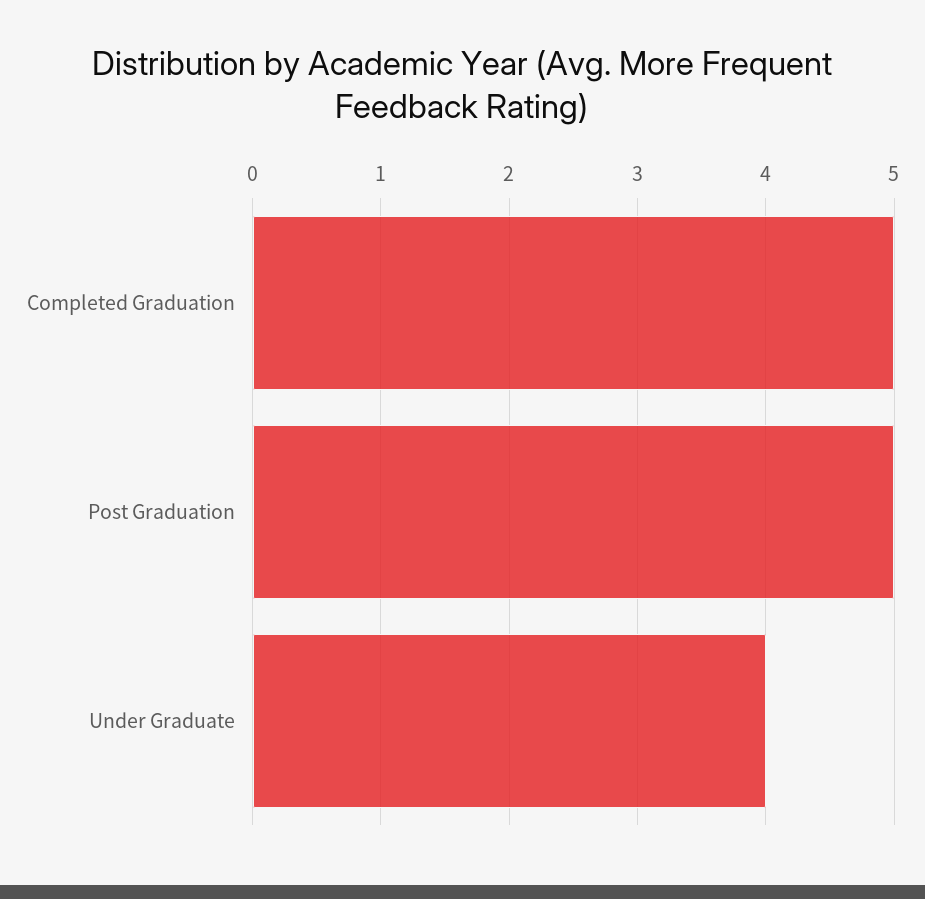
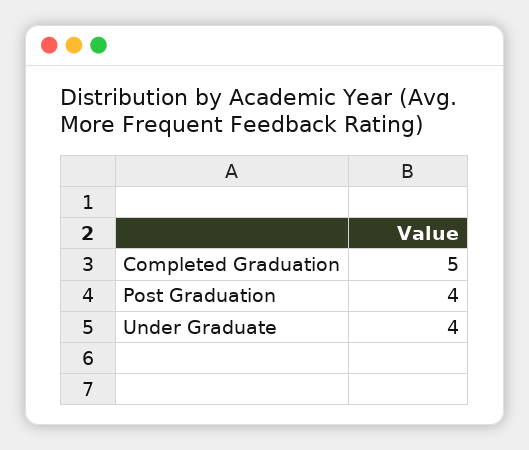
Post Graduation: 5 -> 4

